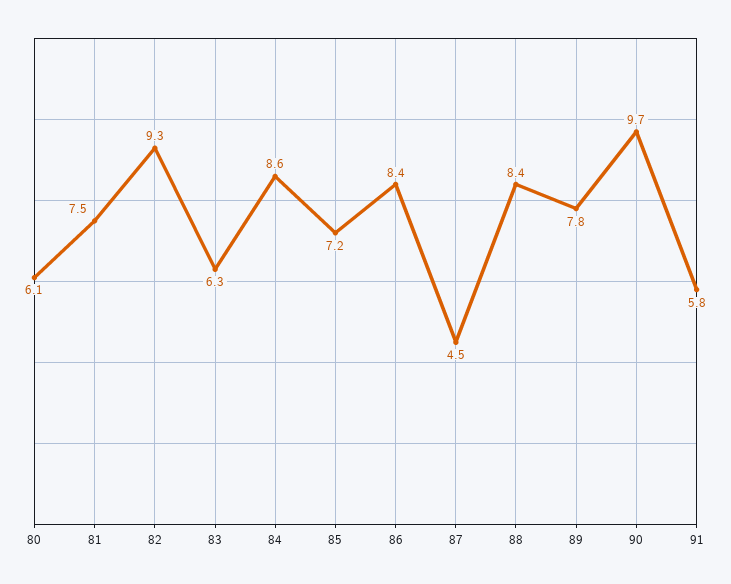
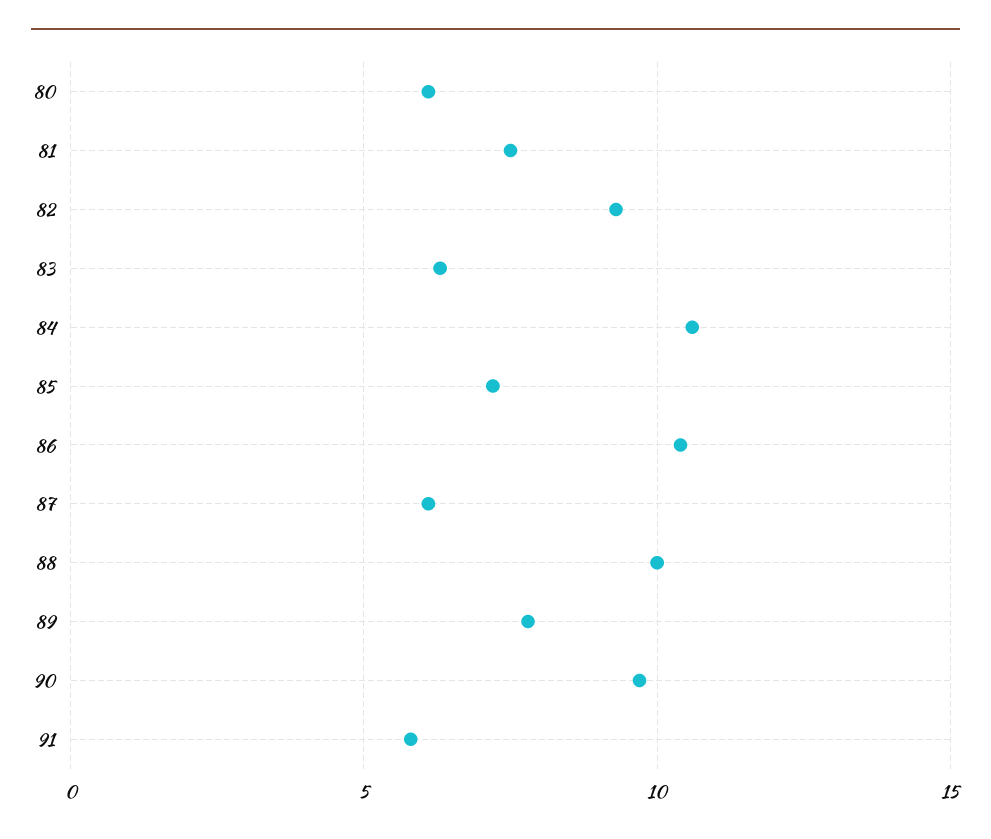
84: 8.6 -> 10.5
86: 8.4 -> 10.5
87: 4.5 -> 6
88: 8.4 -> 10

